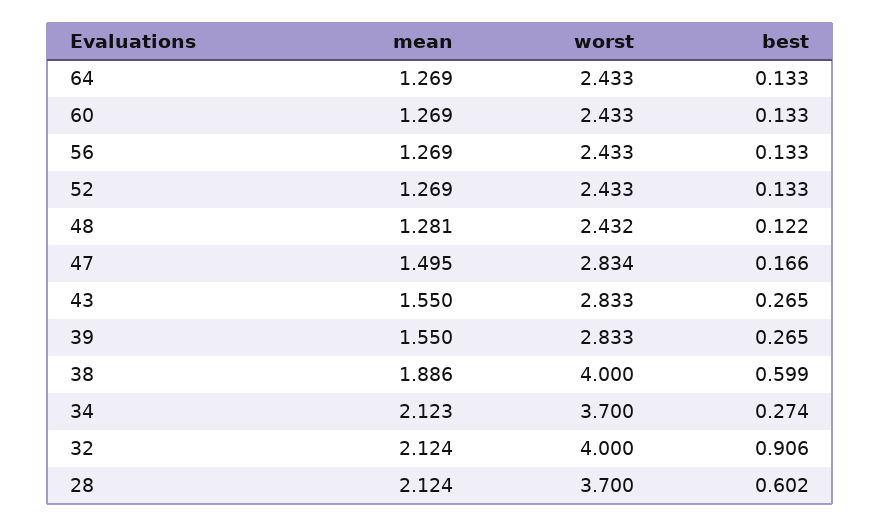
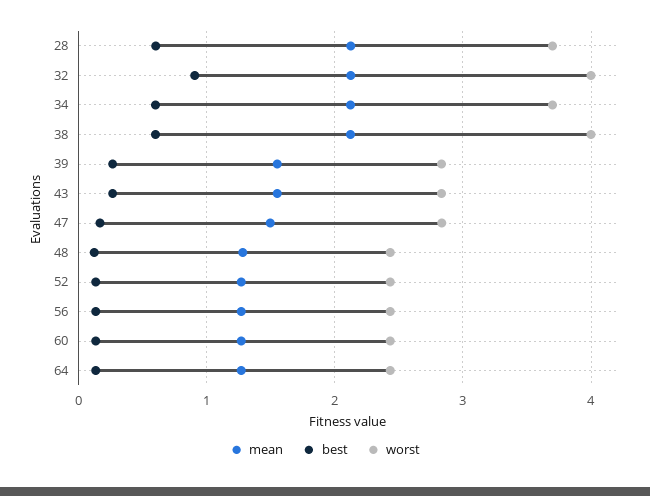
mean, 38: 1.886 -> 2.1
best, 34: 0.274 -> 0.6

